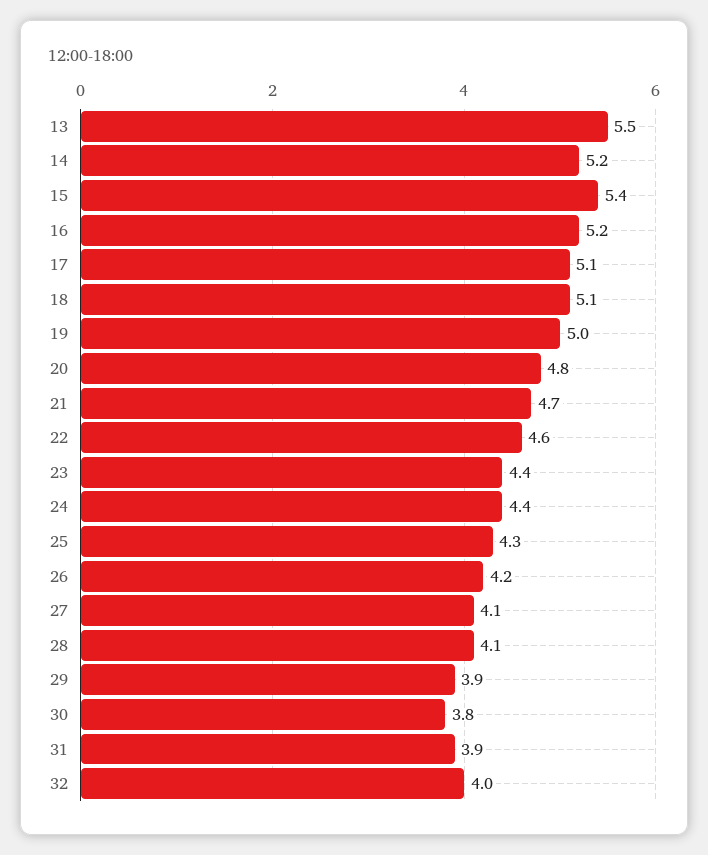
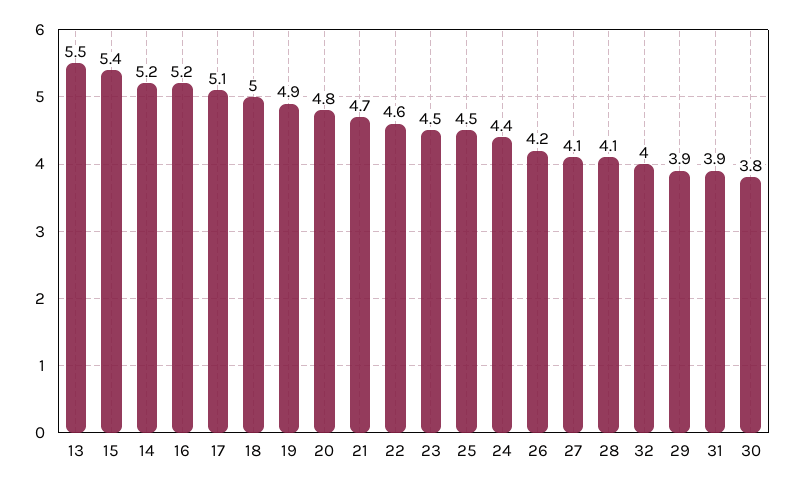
18: 5.1 -> 5
19: 5 -> 4.9
23: 4.4 -> 4.5
25: 4.3 -> 4.5

